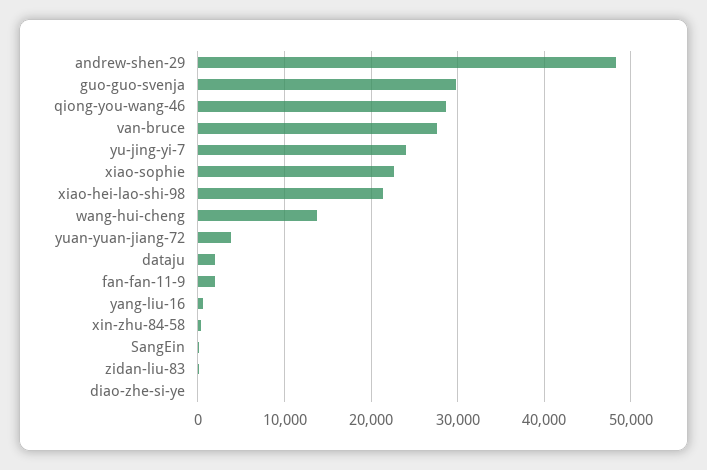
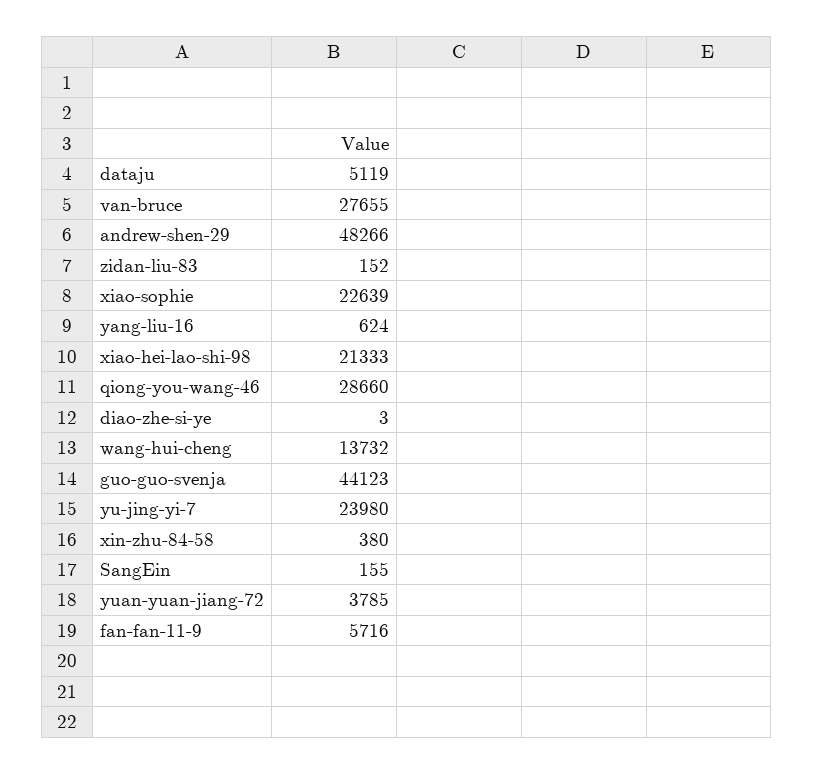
guo-guo-svenja: 30000 -> 44123
dataju: 2000 -> 5119
fan-fan-11-9: 2000 -> 5716

